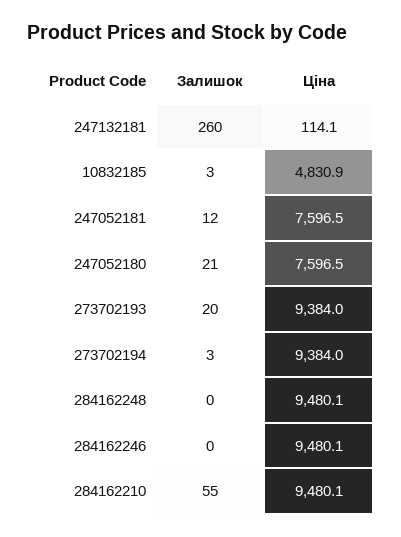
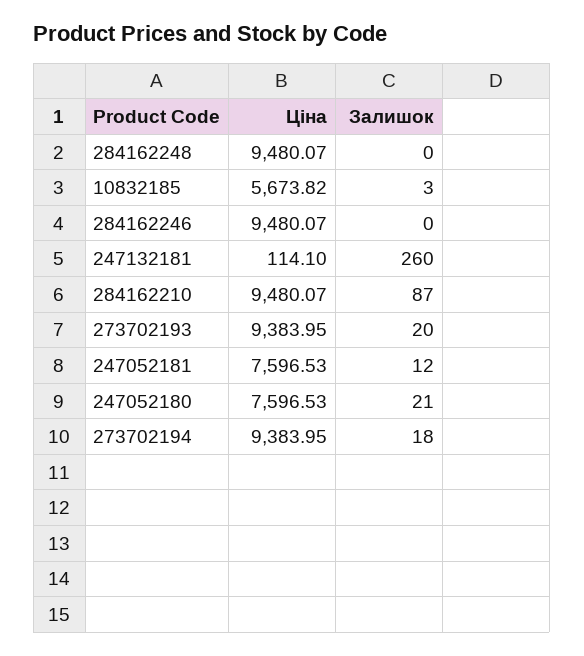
Ціна, 10832185: 4830.9 -> 5673.82
Залишок, 273702194: 3 -> 18
Залишок, 284162210: 55 -> 87

